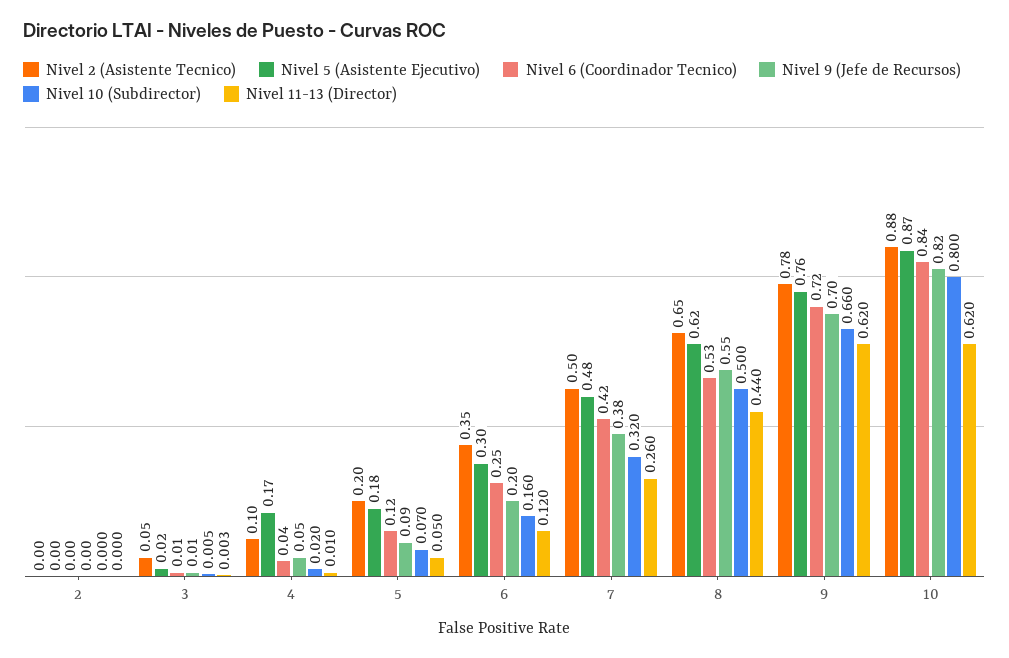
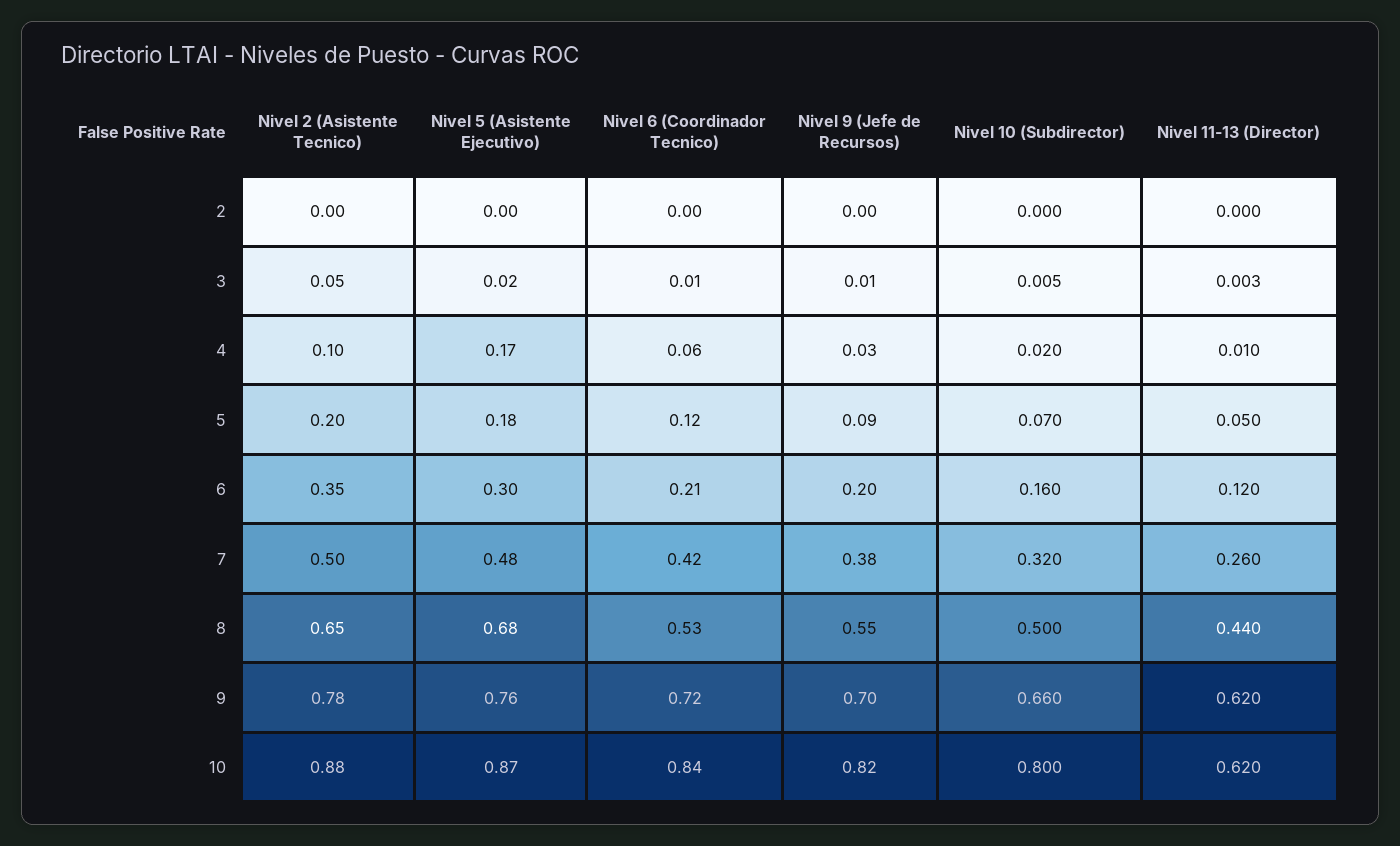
Nivel 6 (Coordinador Tecnico), 4: 0.04 -> 0.06
Nivel 9 (Jefe de Recursos), 4: 0.05 -> 0.03
Nivel 6 (Coordinador Tecnico), 6: 0.25 -> 0.21
Nivel 5 (Asistente Ejecutivo), 8: 0.62 -> 0.68

